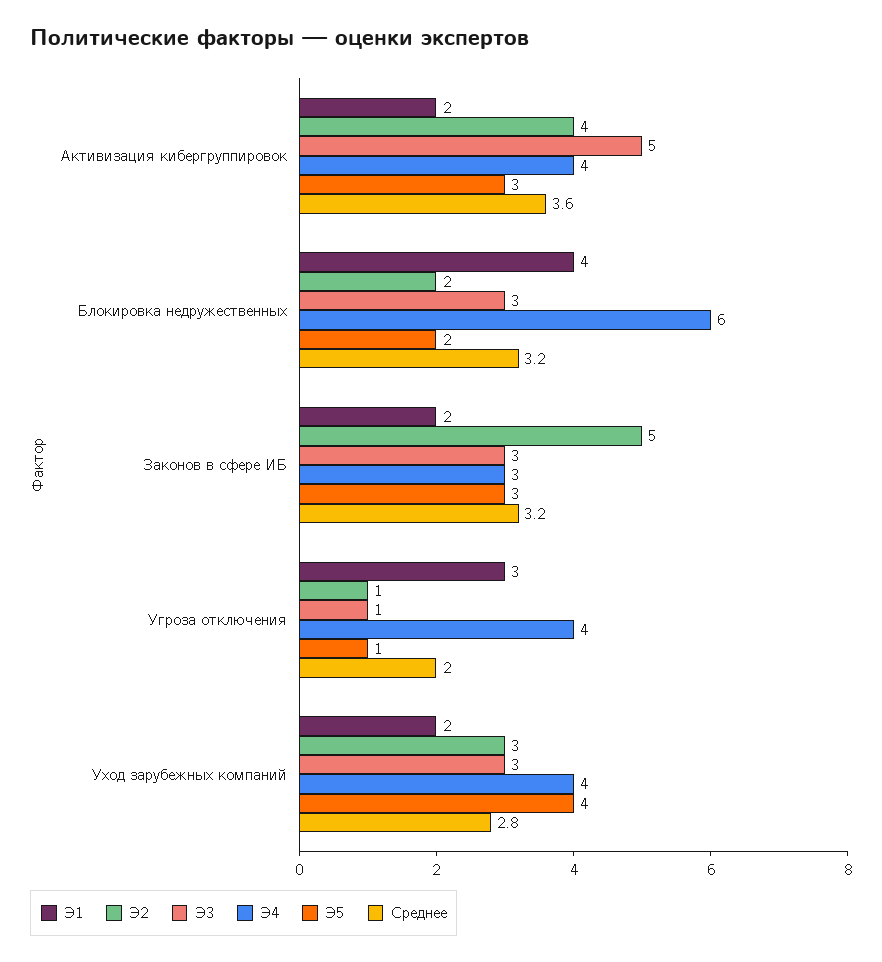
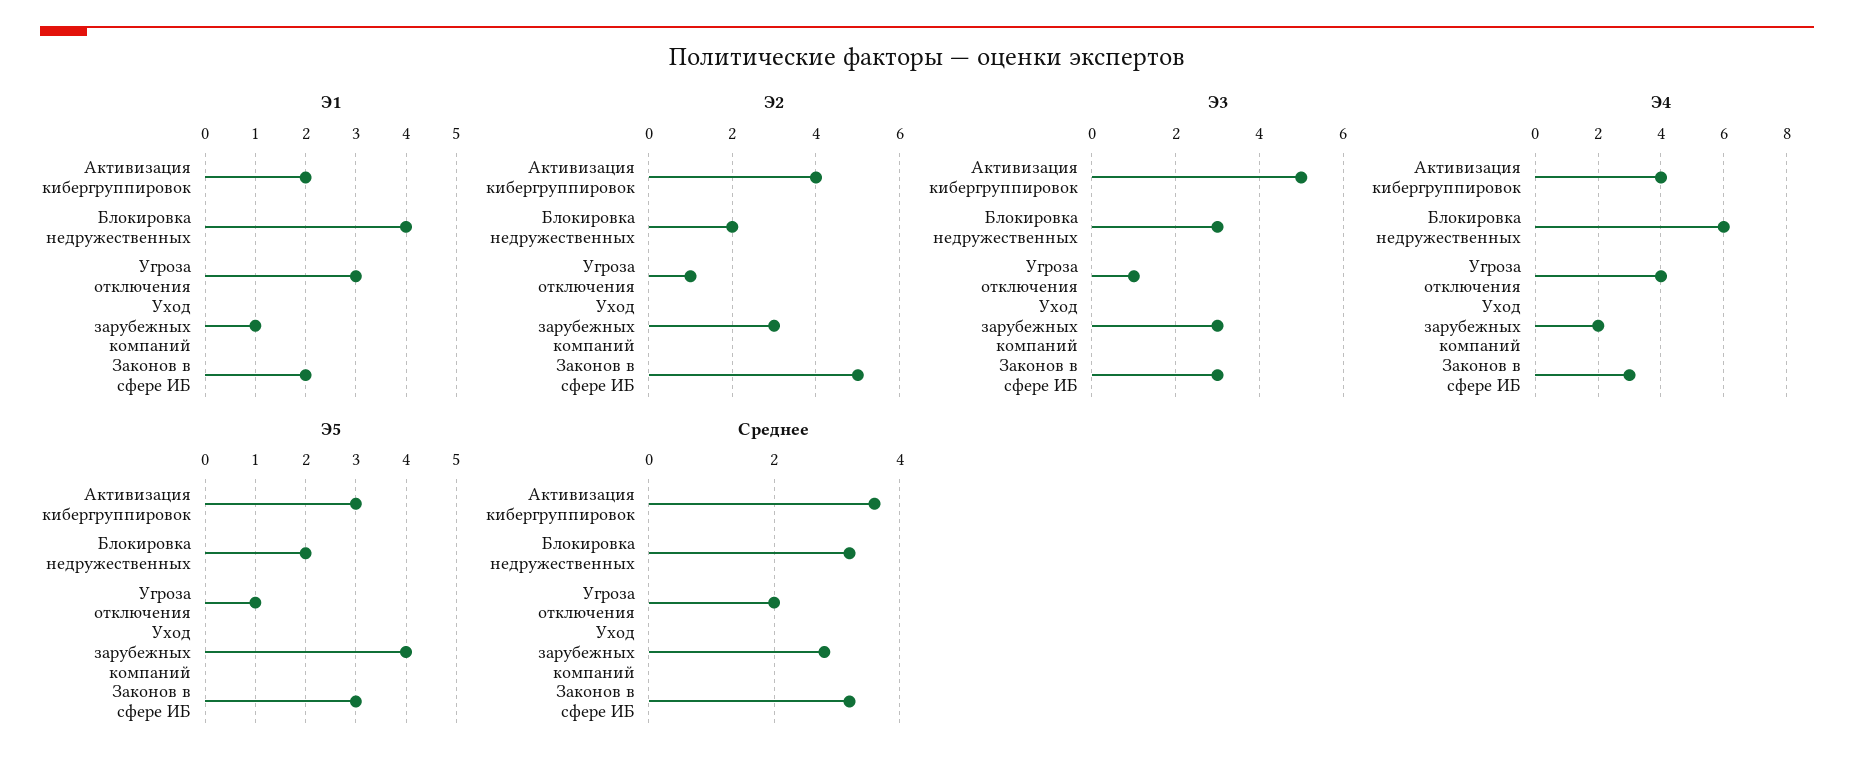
Э1, Уход зарубежных компаний: 2 -> 1
Э4, Уход зарубежных компаний: 4 -> 2

